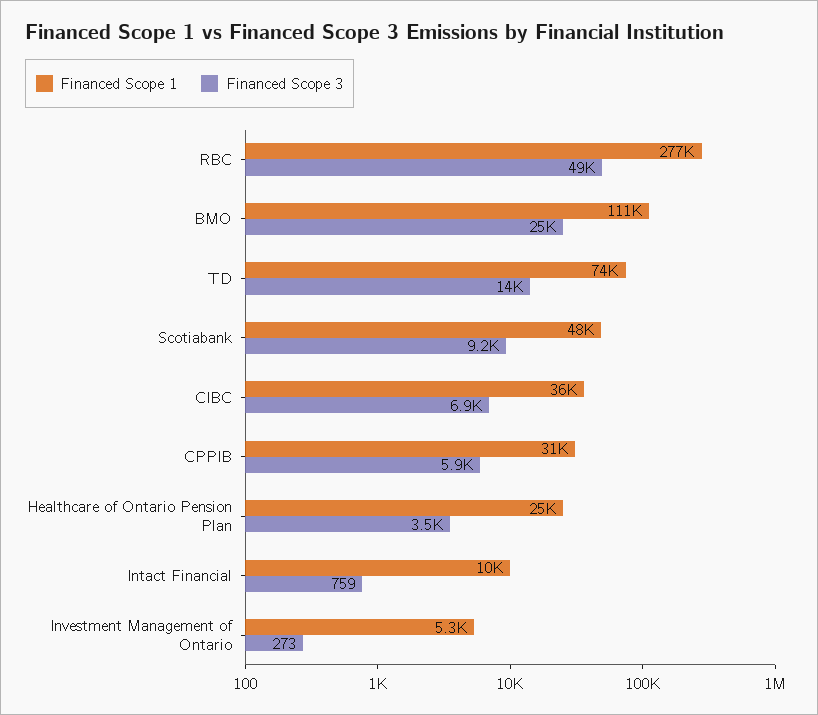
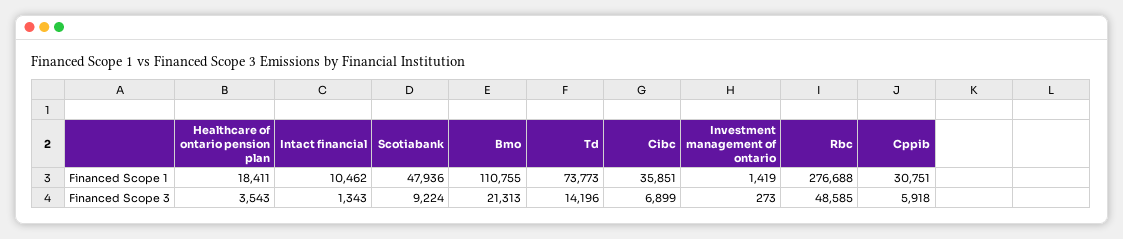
Financed Scope 3, BMO: 25000 -> 21313
Financed Scope 1, Healthcare of Ontario Pension Plan: 25000 -> 18411
Financed Scope 3, Intact Financial: 759 -> 1343
Financed Scope 1, Investment Management of Ontario: 5300 -> 1419

